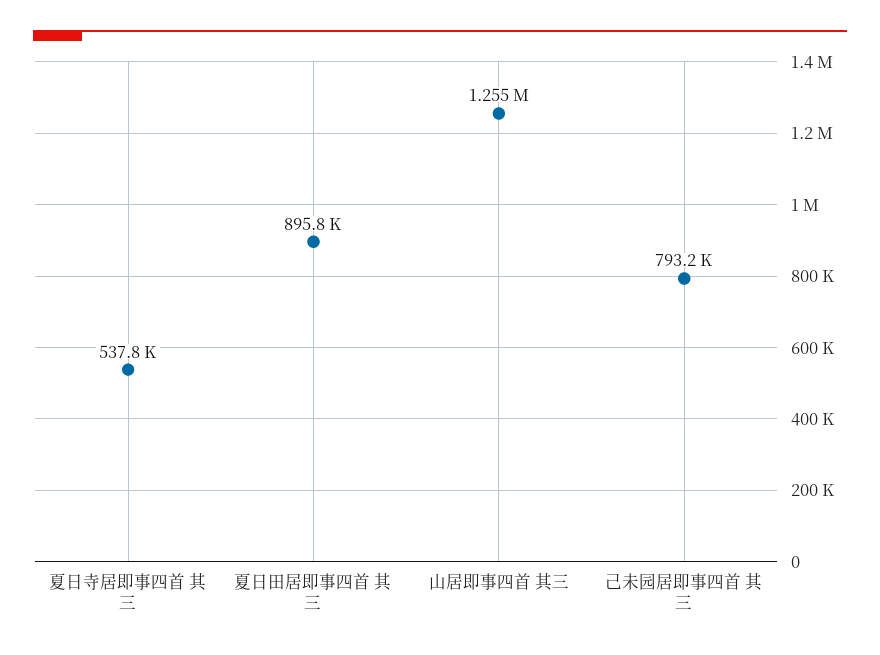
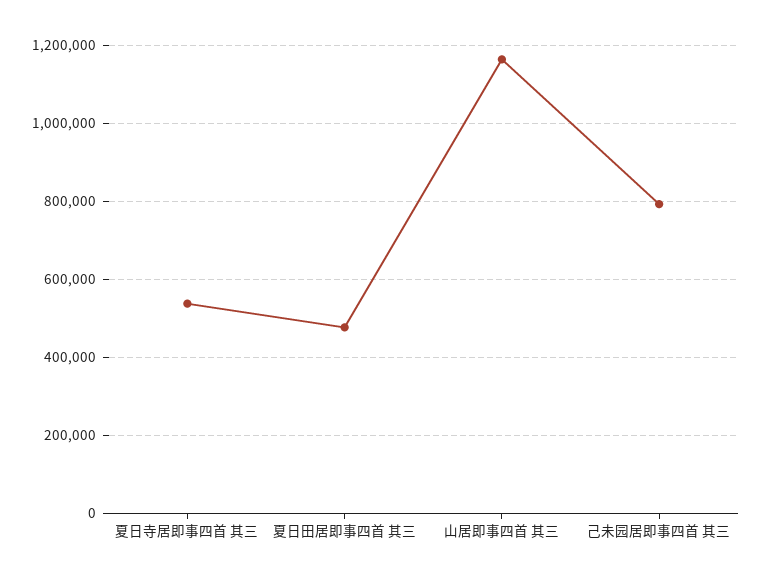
夏日田居即事四首 其三: 895800 -> 480000
山居即事四首 其三: 1255000 -> 1160000

